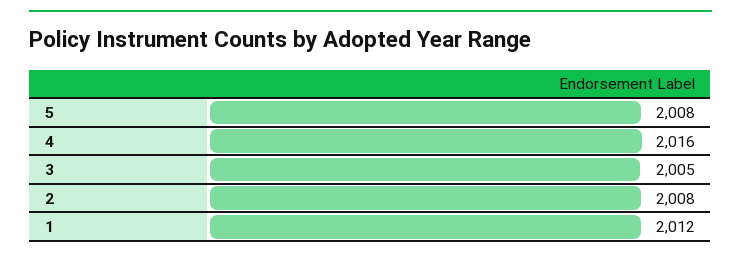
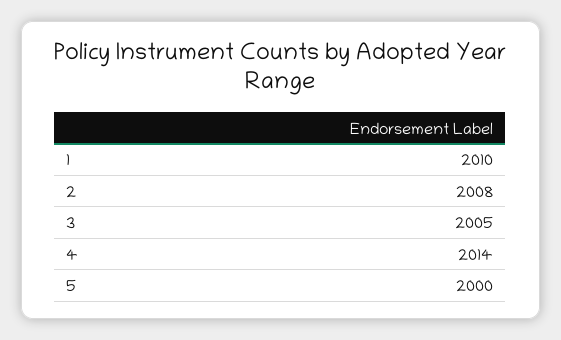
5: 2008 -> 2000
4: 2016 -> 2014
1: 2012 -> 2010

